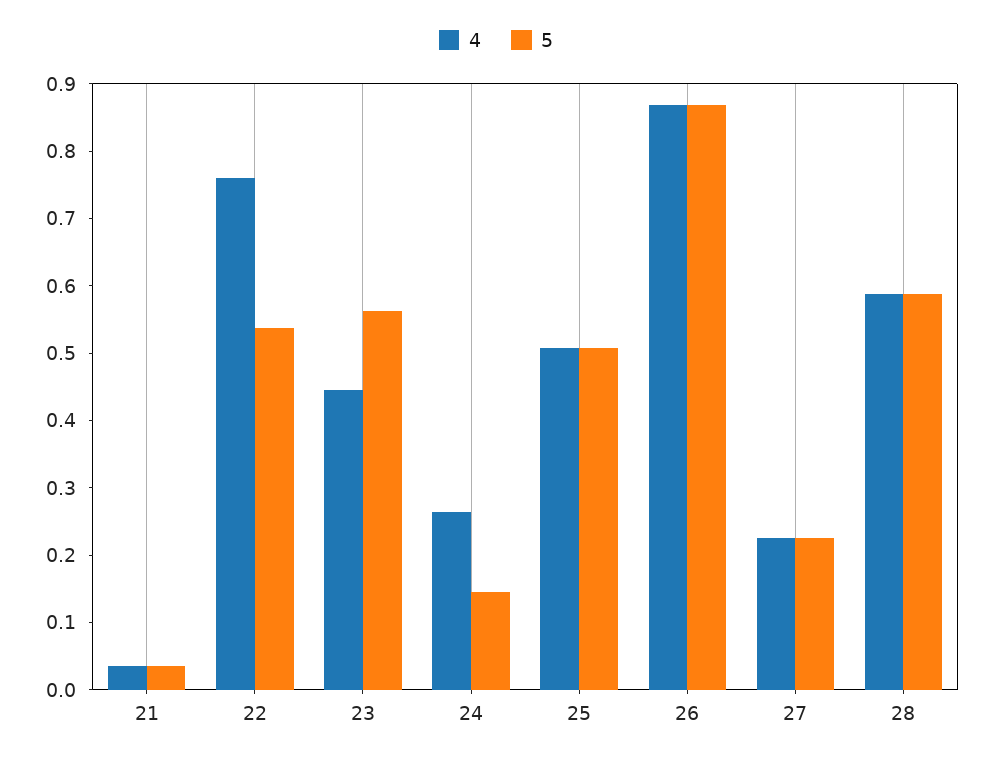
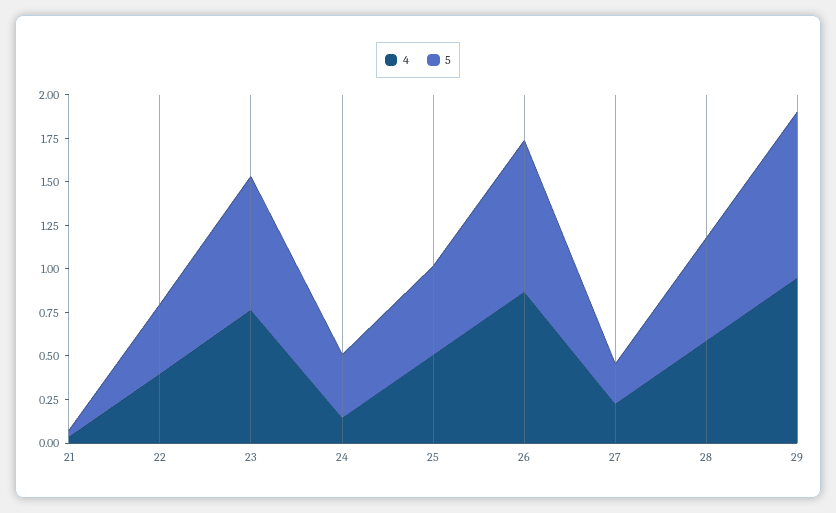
4, 22: 0.76 -> 0.4
5, 22: 0.54 -> 0.4
4, 23: 0.44 -> 0.75
5, 23: 0.56 -> 0.75
4, 24: 0.26 -> 0.15
5, 24: 0.14 -> 0.35
4, 29: none -> 0.95
5, 29: none -> 0.95

